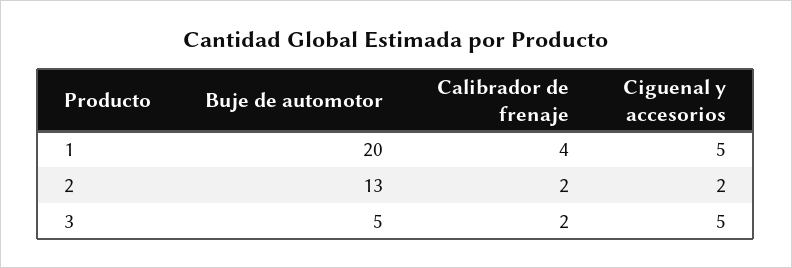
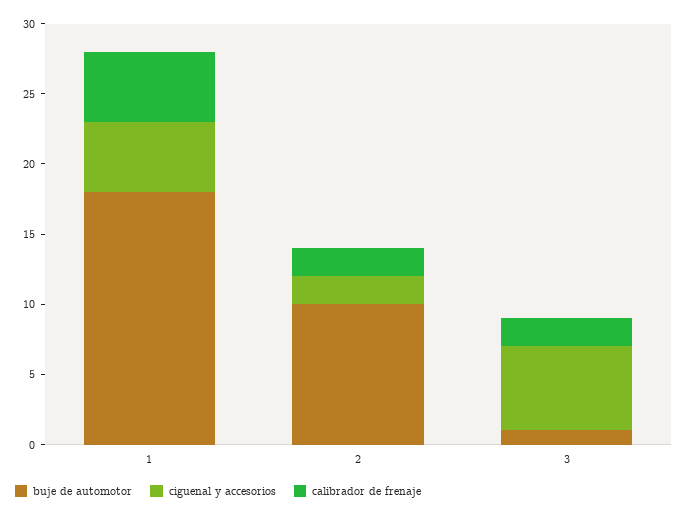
Buje de automotor, 1: 20 -> 18
Calibrador de frenaje, 1: 4 -> 5
Buje de automotor, 2: 13 -> 10
Buje de automotor, 3: 5 -> 1
Ciguenal y accesorios, 3: 5 -> 6

